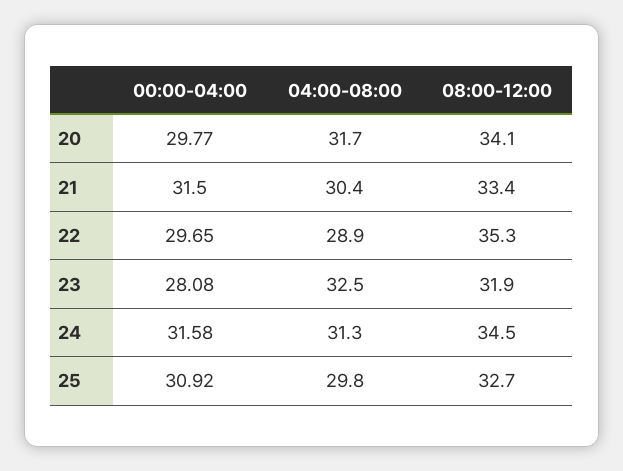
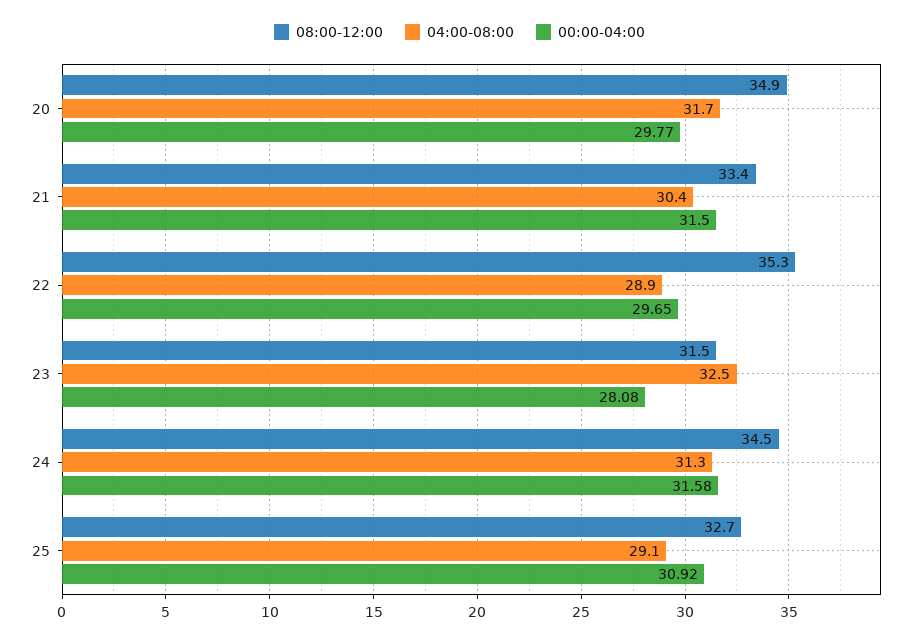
08:00-12:00, 20: 34.1 -> 34.9
08:00-12:00, 23: 31.9 -> 31.5
04:00-08:00, 25: 29.8 -> 29.1

